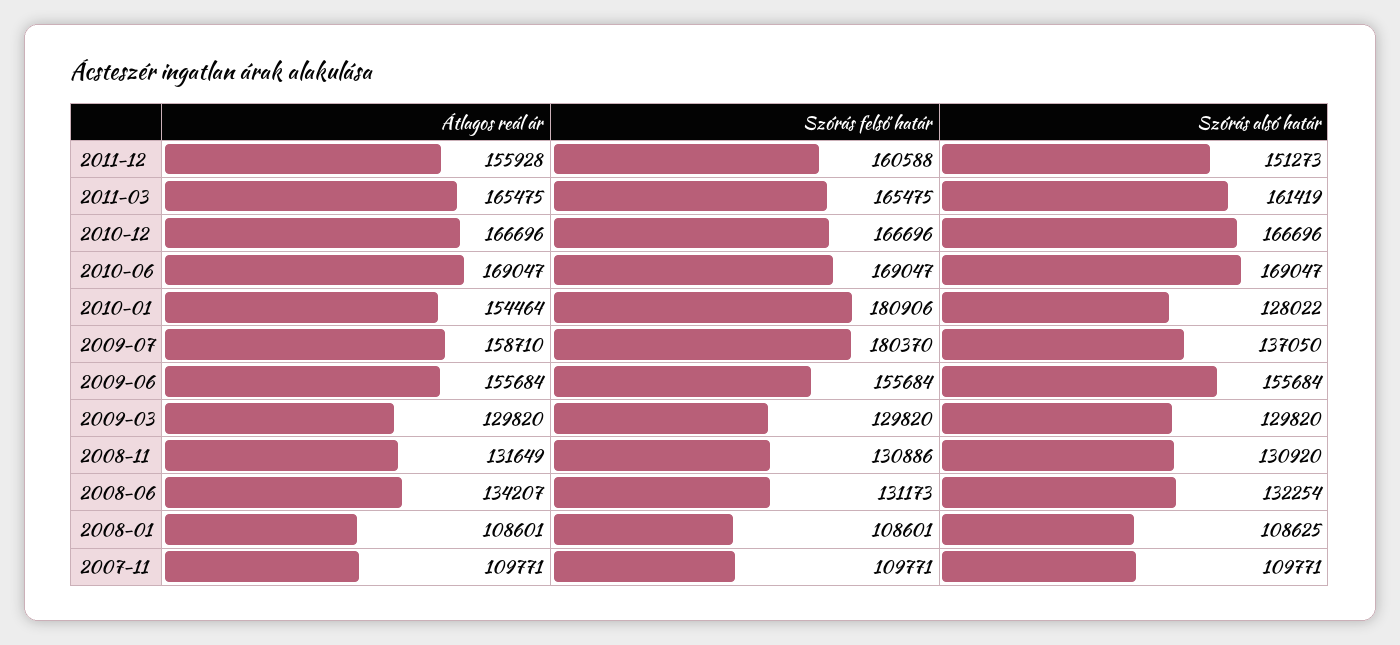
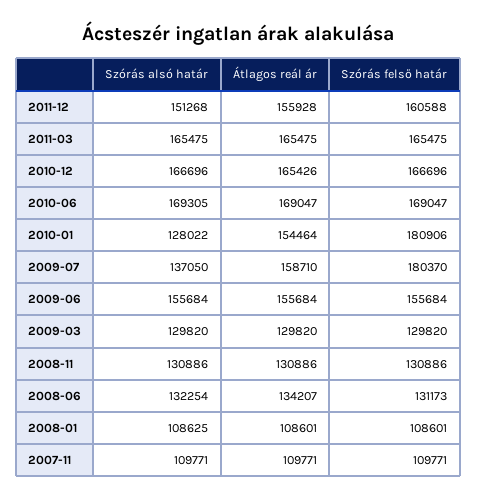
Szórás alsó határ, 2011-12: 151273 -> 151268
Szórás alsó határ, 2011-03: 161419 -> 165475
Átlagos reál ár, 2010-12: 166696 -> 165426
Szórás alsó határ, 2010-06: 169047 -> 169305
Átlagos reál ár, 2008-11: 131649 -> 130886
Szórás alsó határ, 2008-11: 130920 -> 130886

